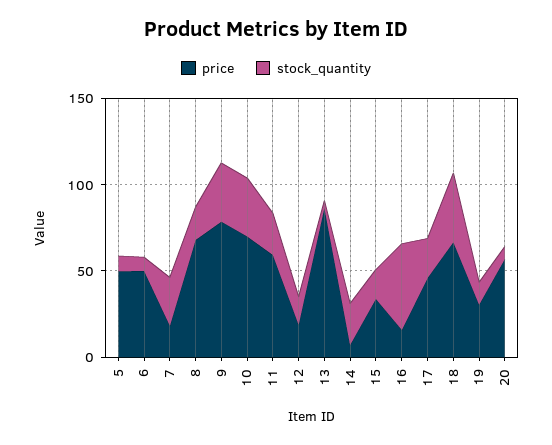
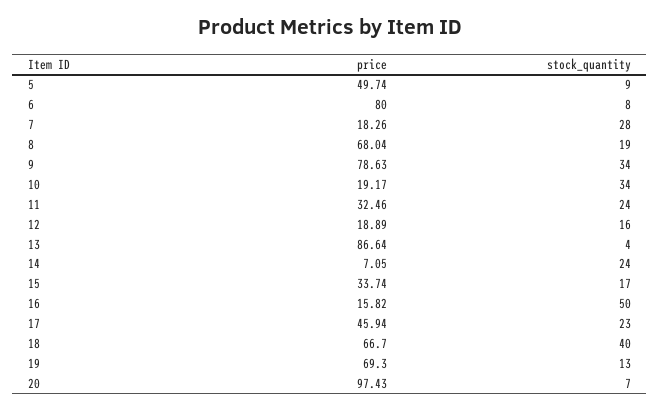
price, 6: 50 -> 80
price, 10: 70 -> 19.17
price, 11: 60 -> 32.46
price, 19: 30 -> 69.3
price, 20: 60 -> 97.43

